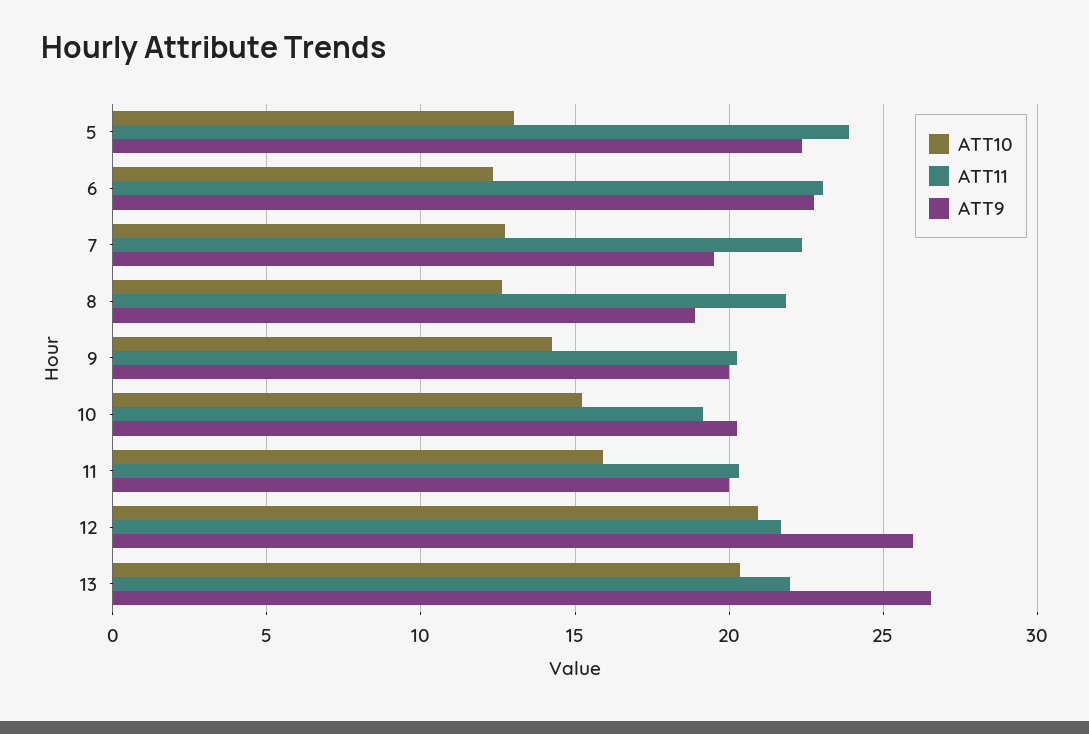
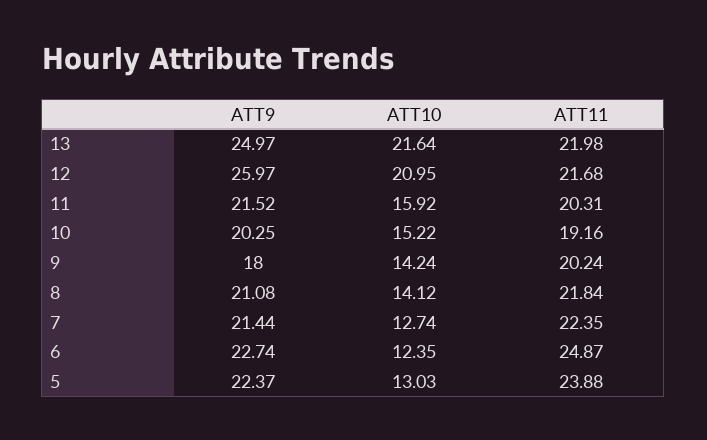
ATT11, 6: 23 -> 24.87
ATT9, 7: 19.5 -> 21.44
ATT10, 8: 12.5 -> 14.12
ATT9, 8: 19 -> 21.08
ATT9, 9: 20 -> 18
ATT9, 11: 20 -> 21.52
ATT10, 13: 20.5 -> 21.64
ATT9, 13: 26.5 -> 24.97

